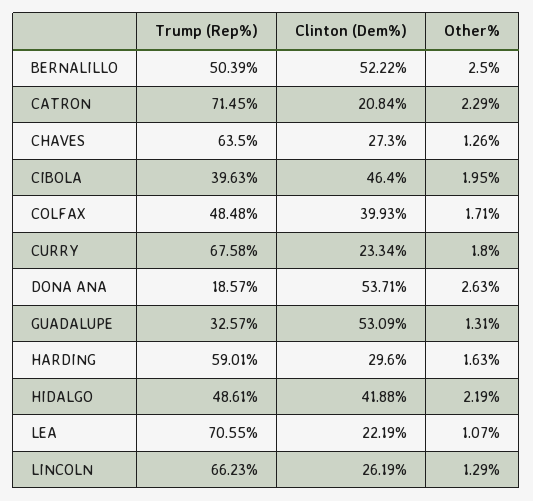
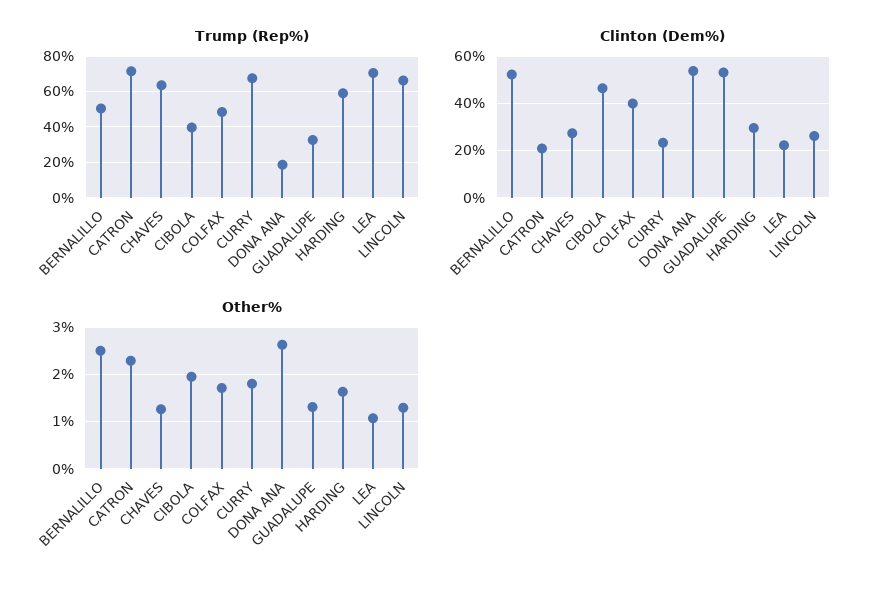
Trump (Rep%), HIDALGO: 48.61 -> none
Clinton (Dem%), HIDALGO: 41.88 -> none
Other%, HIDALGO: 2.19 -> none

